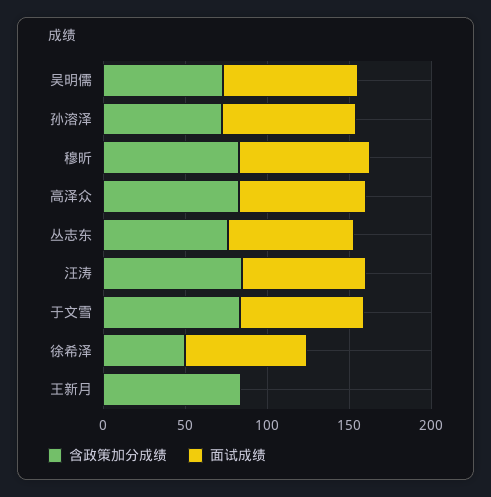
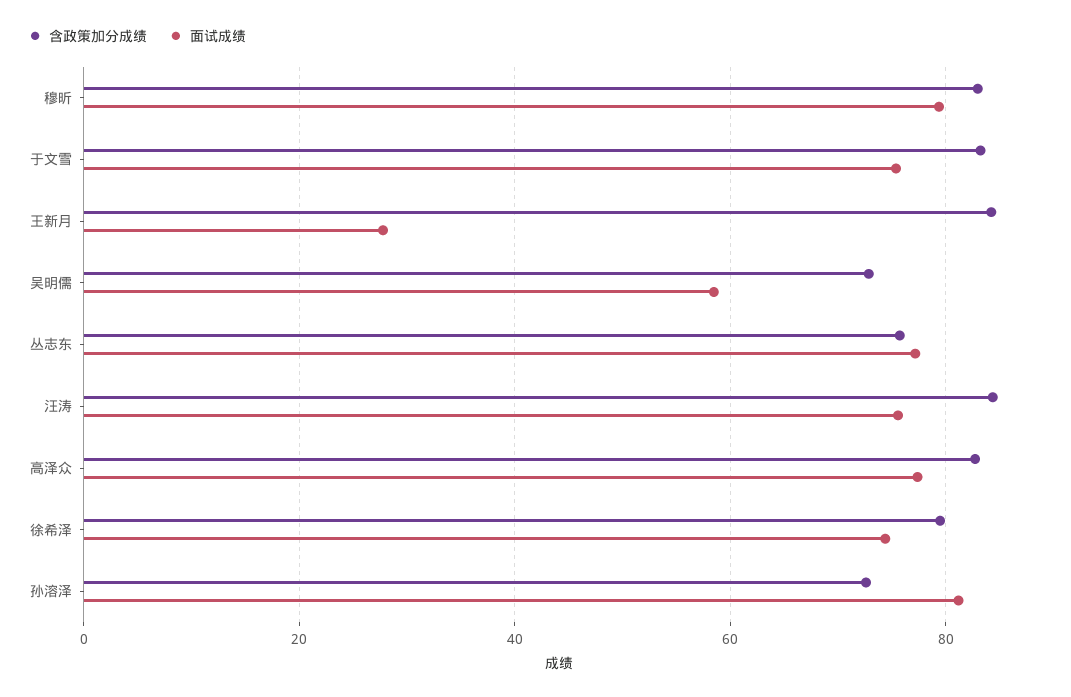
面试成绩, 吴明儒: 80 -> 58
含政策加分成绩, 徐希泽: 50 -> 80
面试成绩, 王新月: 0 -> 28

